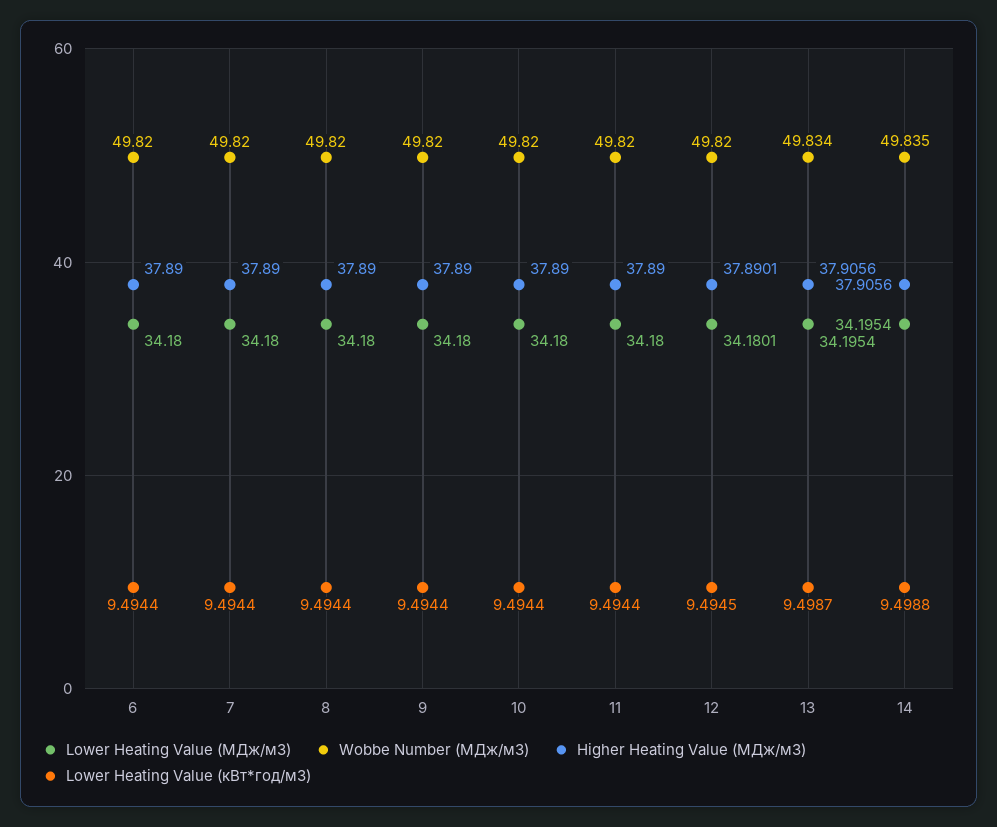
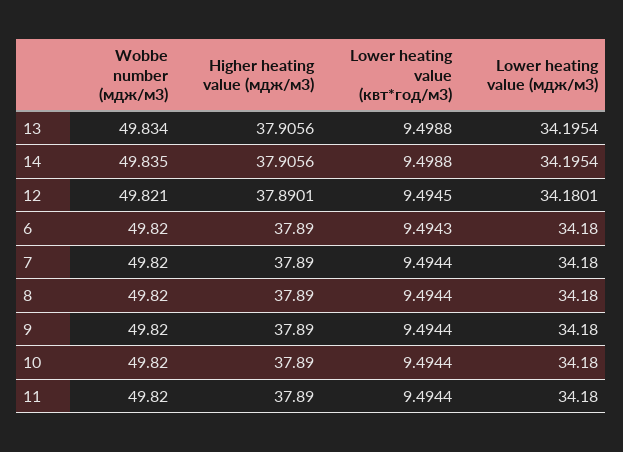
Lower Heating Value (кВт*год/м3), 6: 9.4944 -> 9.4943
Wobbe Number (МДж/м3), 12: 49.82 -> 49.821
Lower Heating Value (кВт*год/м3), 13: 9.4987 -> 9.4988

